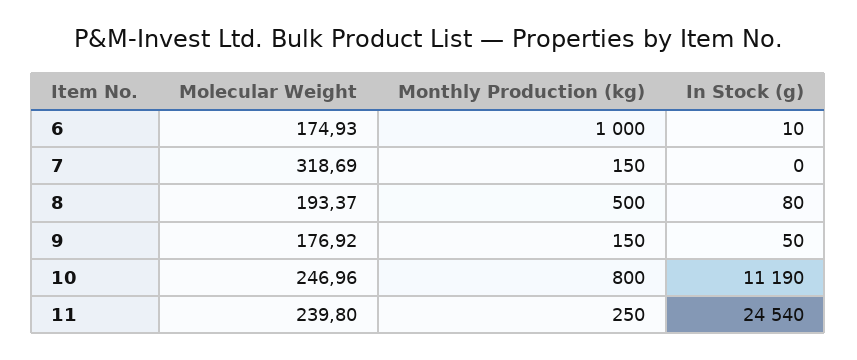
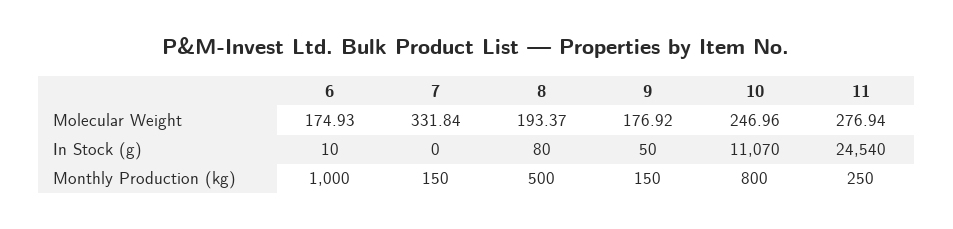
Molecular Weight, 7: 318.69 -> 331.84
In Stock (g), 10: 11190 -> 11070
Molecular Weight, 11: 239.8 -> 276.94

